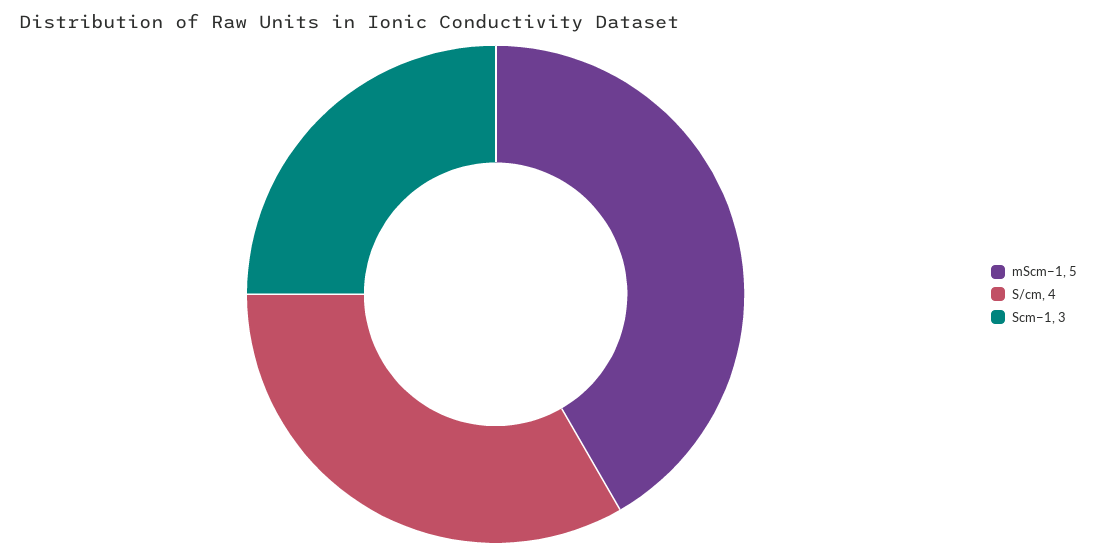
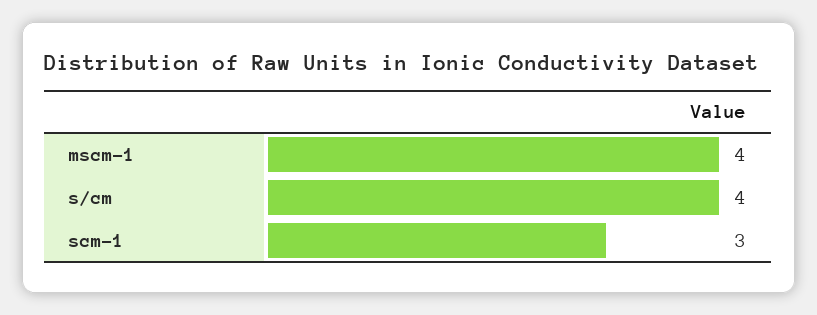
mScm−1: 5 -> 4

